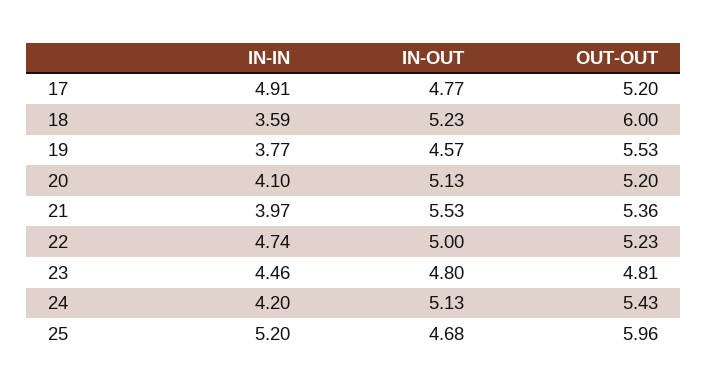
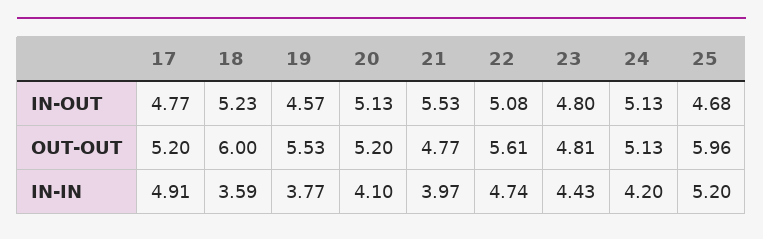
OUT-OUT, 21: 5.36 -> 4.77
IN-OUT, 22: 5 -> 5.08
OUT-OUT, 22: 5.23 -> 5.61
IN-IN, 23: 4.46 -> 4.43
OUT-OUT, 24: 5.43 -> 5.13

